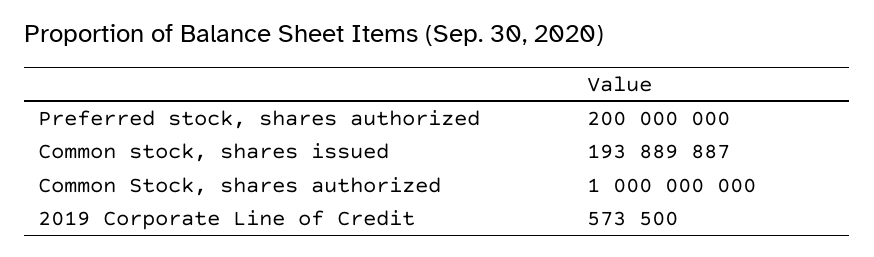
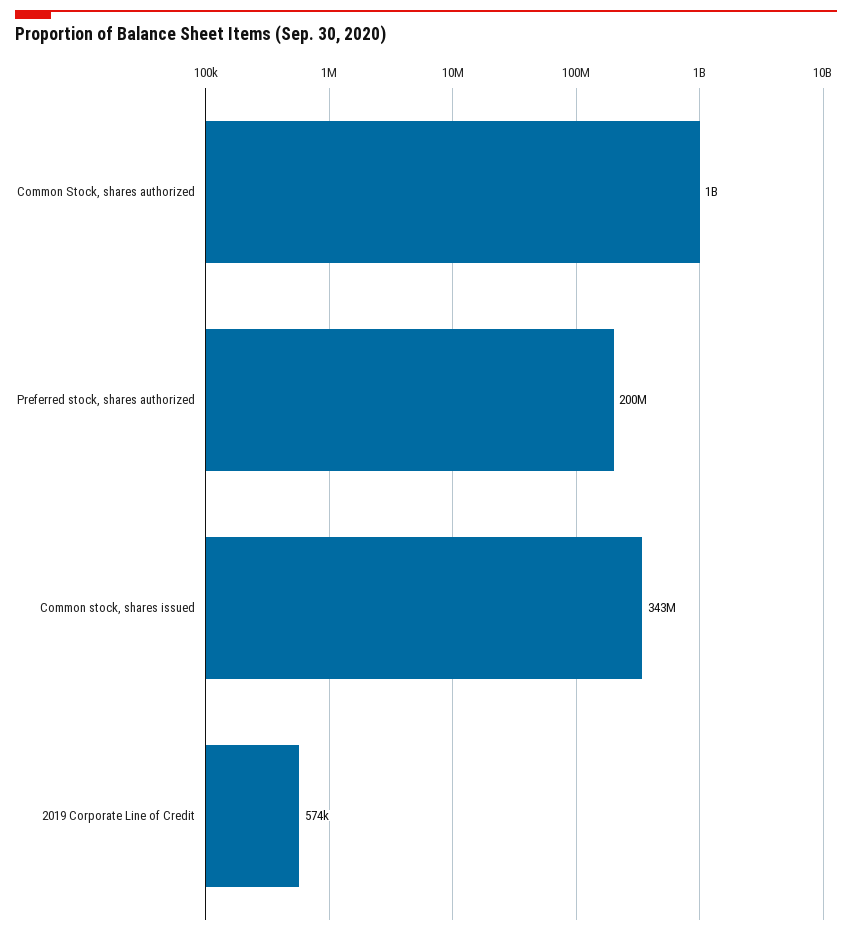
Common stock, shares issued: 193889887 -> 343000000

